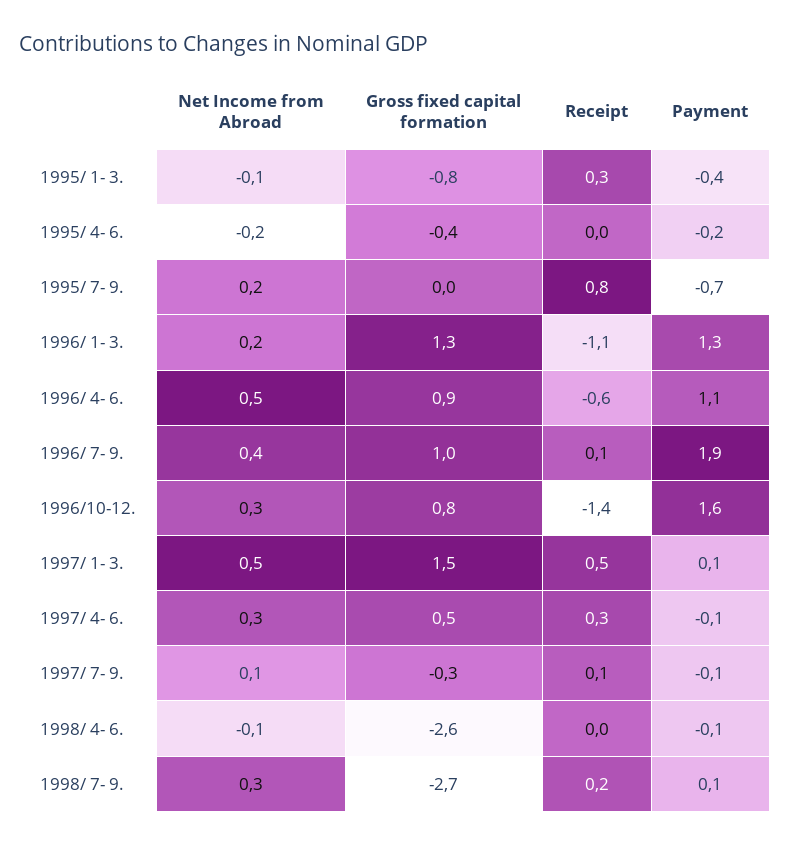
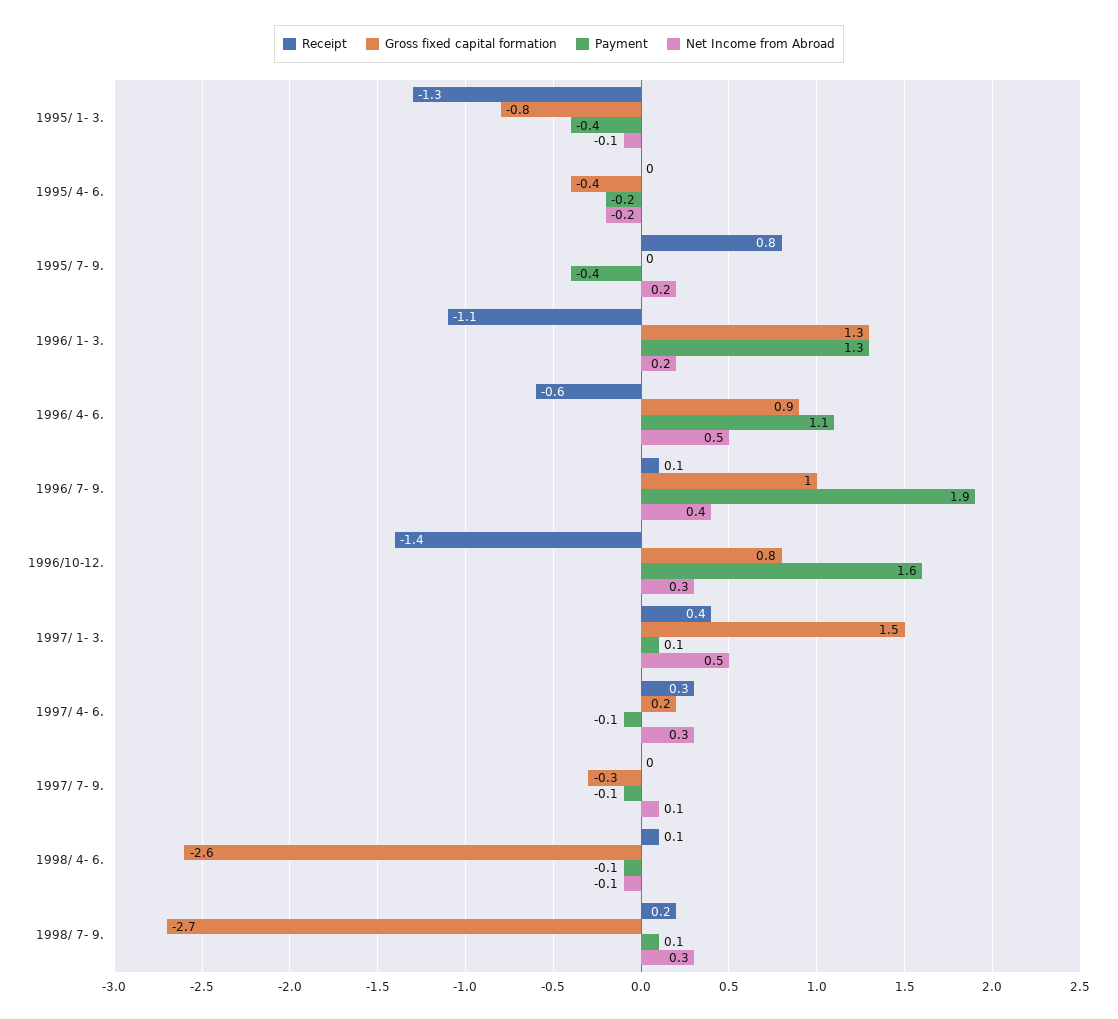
Receipt, 1995/ 1- 3.: 0.3 -> -1.3
Payment, 1995/ 7- 9.: -0.7 -> -0.4
Receipt, 1997/ 1- 3.: 0.5 -> 0.4
Gross fixed capital formation, 1997/ 4- 6.: 0.5 -> 0.2
Receipt, 1997/ 7- 9.: 0.1 -> 0
Receipt, 1998/ 4- 6.: 0 -> 0.1

